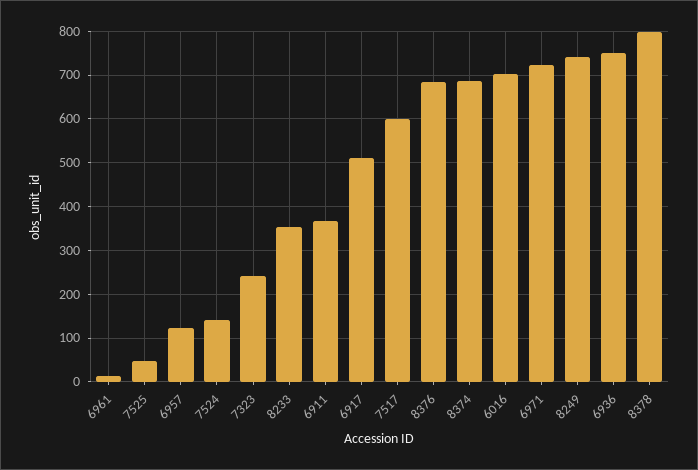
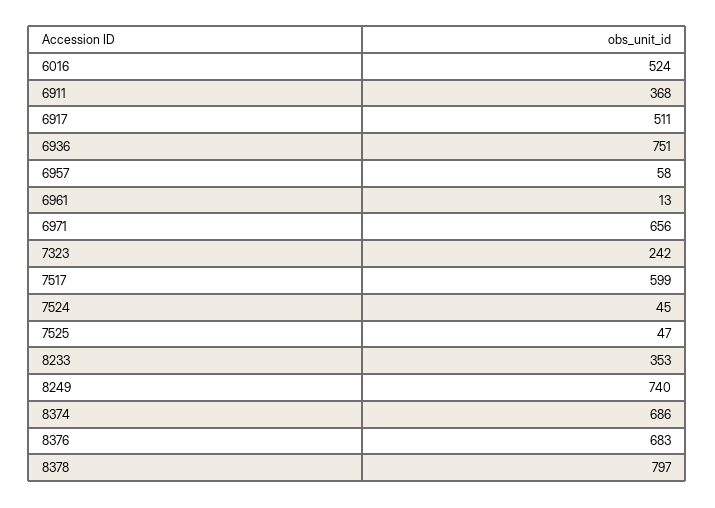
6957: 120 -> 58
7524: 140 -> 45
6016: 700 -> 524
6971: 720 -> 656

